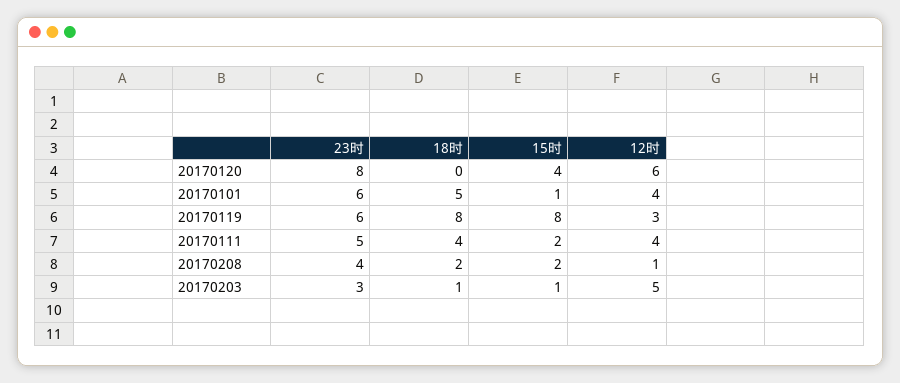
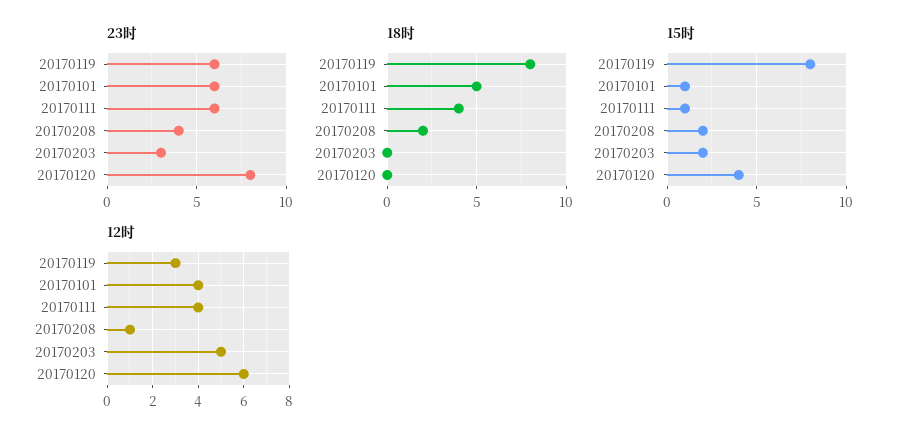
23时, 20170111: 5 -> 6
15时, 20170111: 2 -> 1
18时, 20170203: 1 -> 0
15时, 20170203: 1 -> 2

